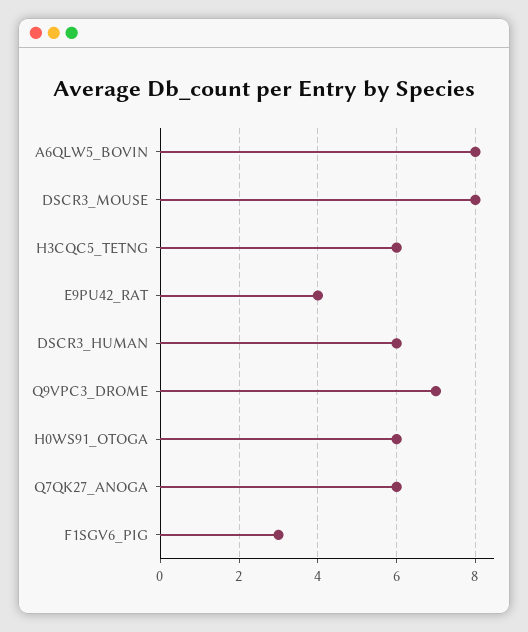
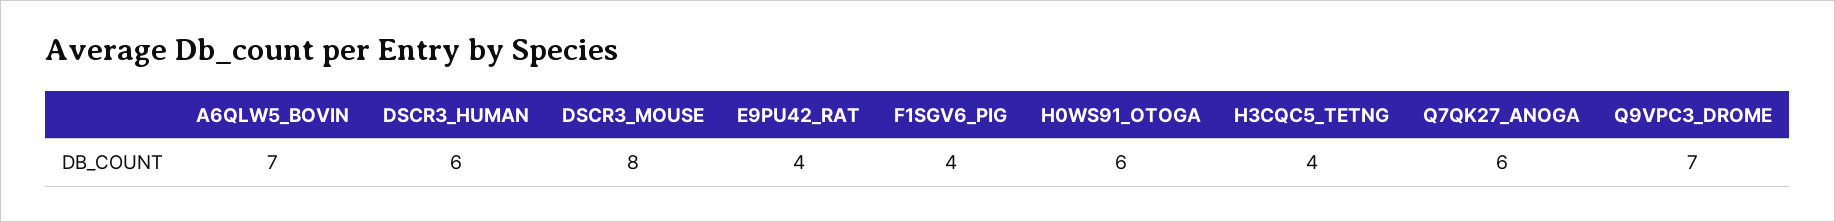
A6QLW5_BOVIN: 8 -> 7
H3CQC5_TETNG: 6 -> 4
F1SGV6_PIG: 3 -> 4

